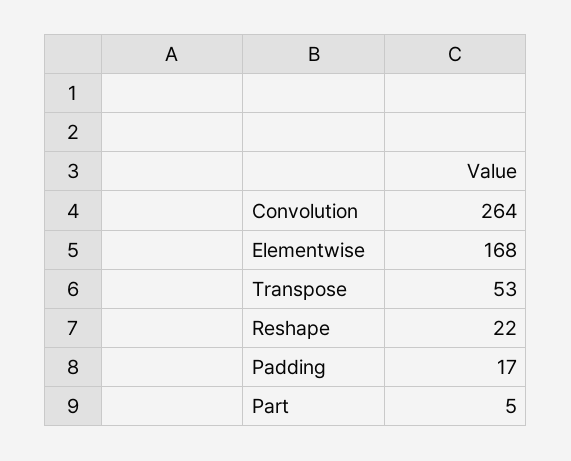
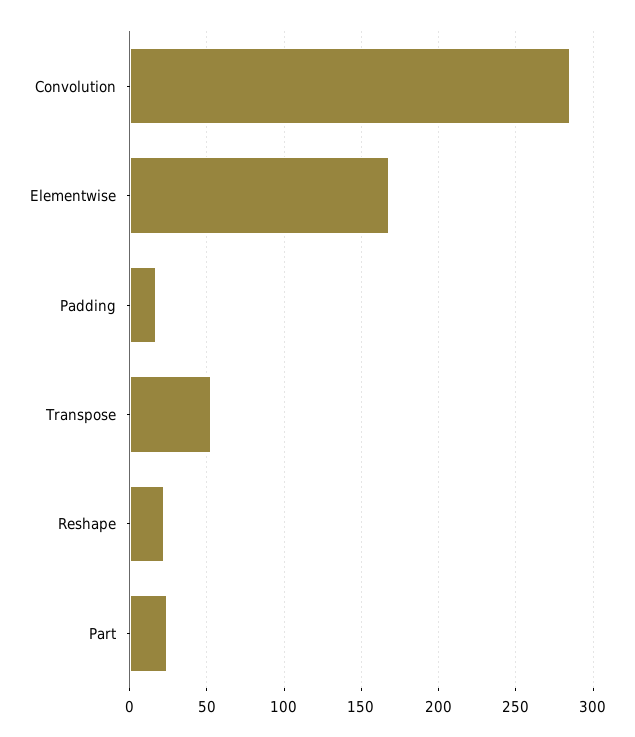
Convolution: 264 -> 285
Part: 5 -> 25

